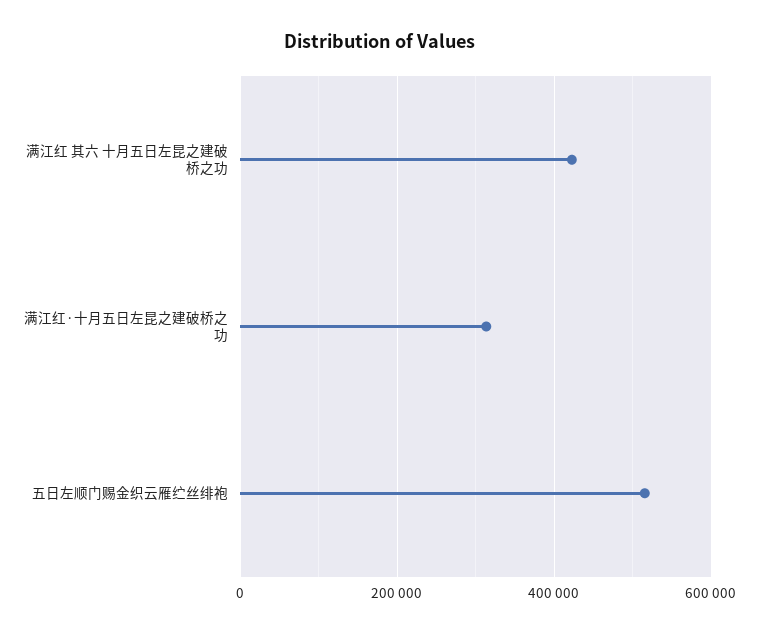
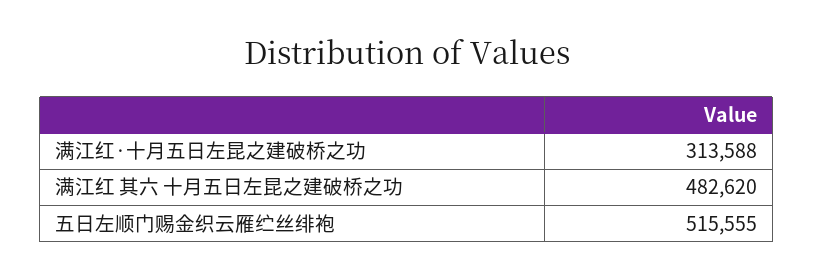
满江红 其六 十月五日左昆之建破桥之功: 420000 -> 482620

